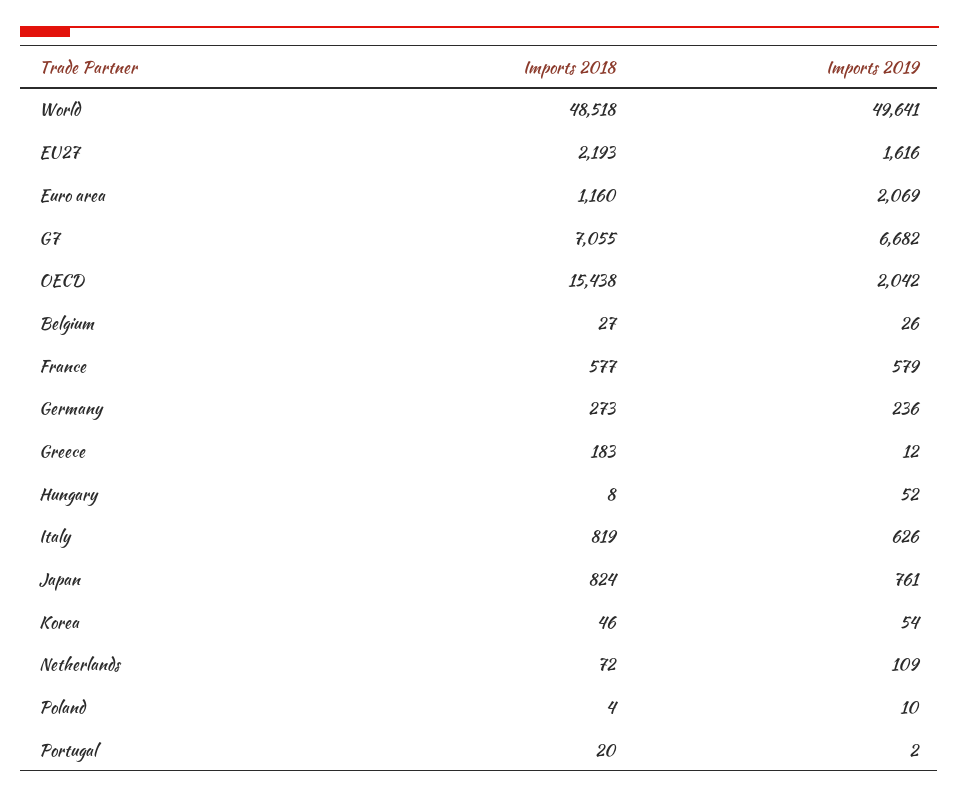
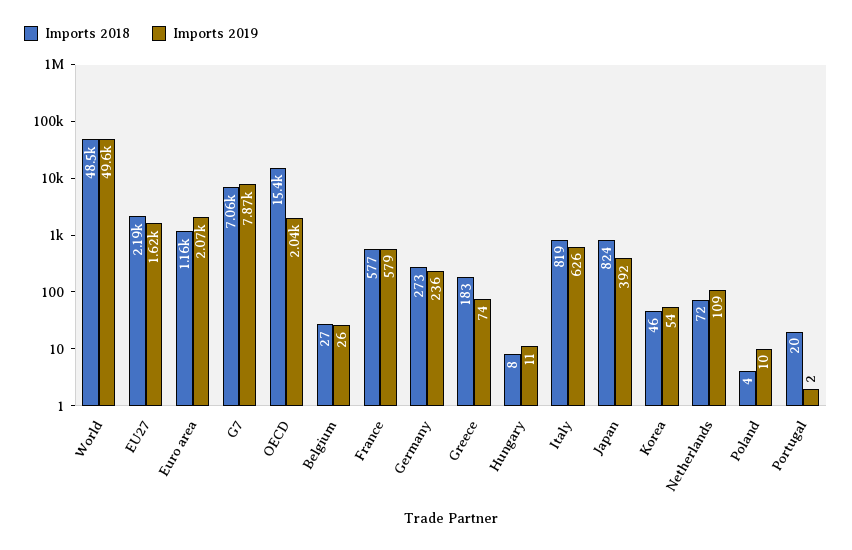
Imports 2019, G7: 6682 -> 7870
Imports 2019, Greece: 12 -> 74
Imports 2019, Hungary: 52 -> 11
Imports 2019, Japan: 761 -> 392

